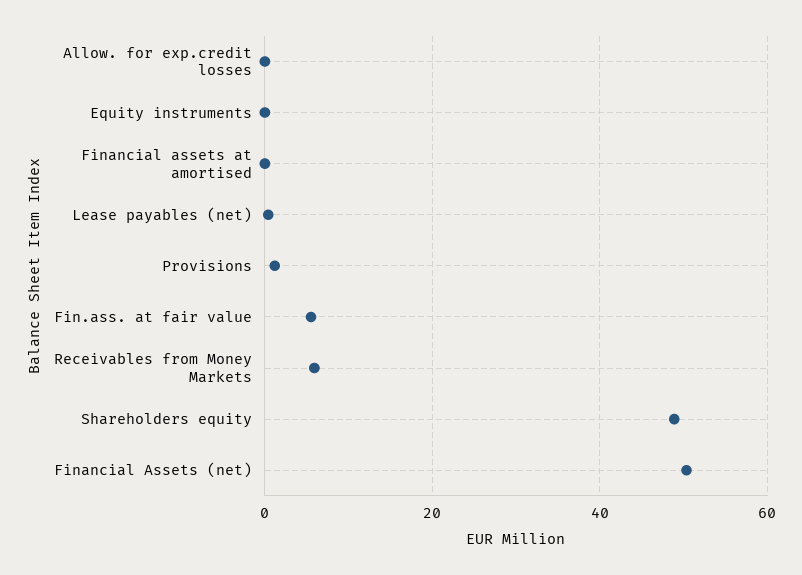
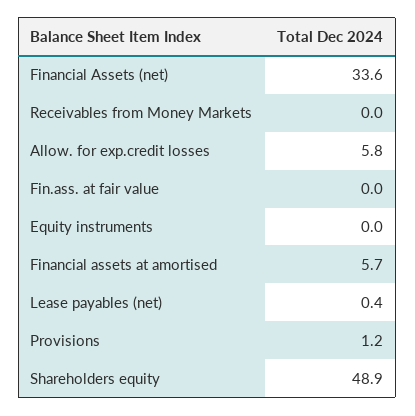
Allow. for exp.credit losses: 0 -> 5.8
Financial assets at amortised: 0 -> 5.7
Fin.ass. at fair value: 6 -> 0
Receivables from Money Markets: 6 -> 0
Financial Assets (net): 50 -> 33.6

